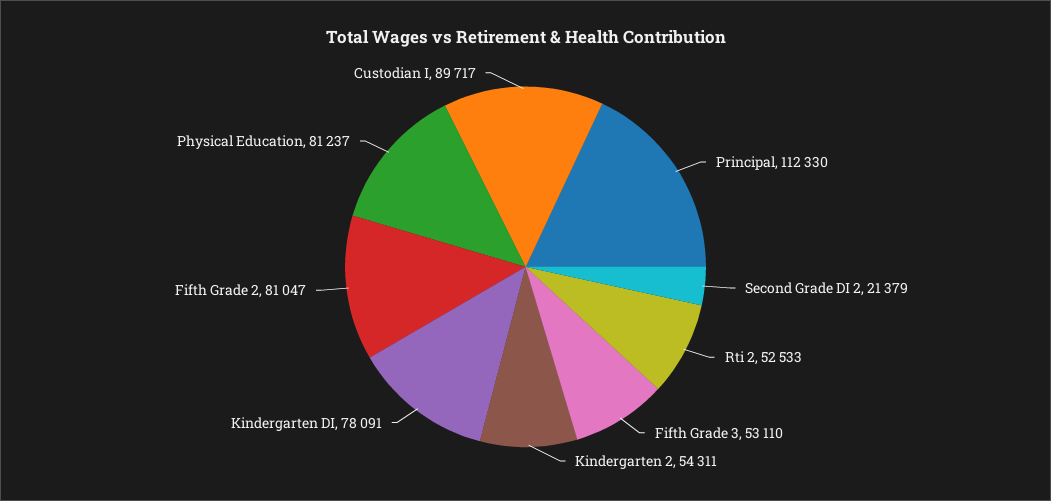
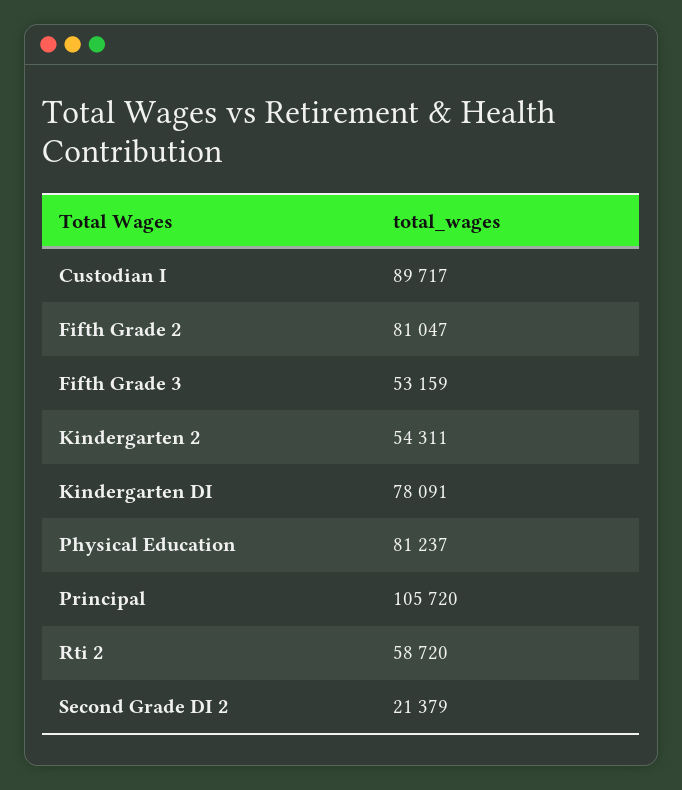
Principal: 112330 -> 105720
Rti 2: 52533 -> 58720
Fifth Grade 3: 53110 -> 53159

